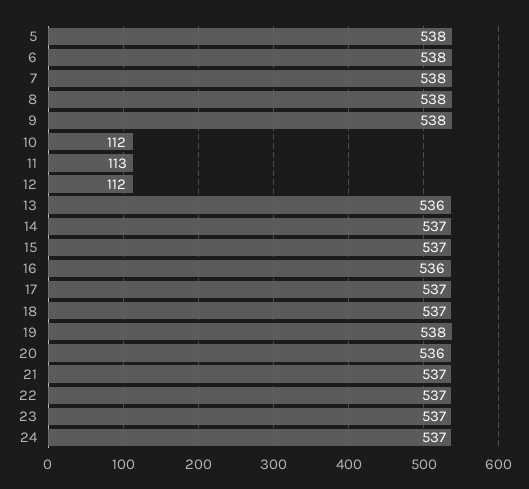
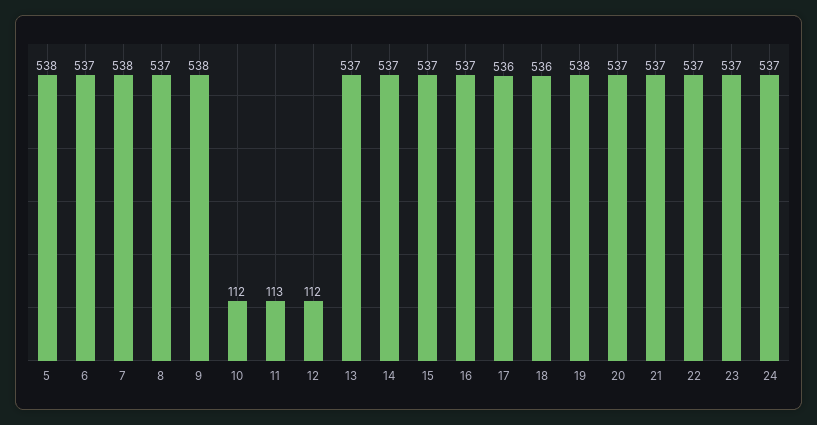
6: 538 -> 537
8: 538 -> 537
13: 536 -> 537
16: 536 -> 537
17: 537 -> 536
18: 537 -> 536
20: 536 -> 537

